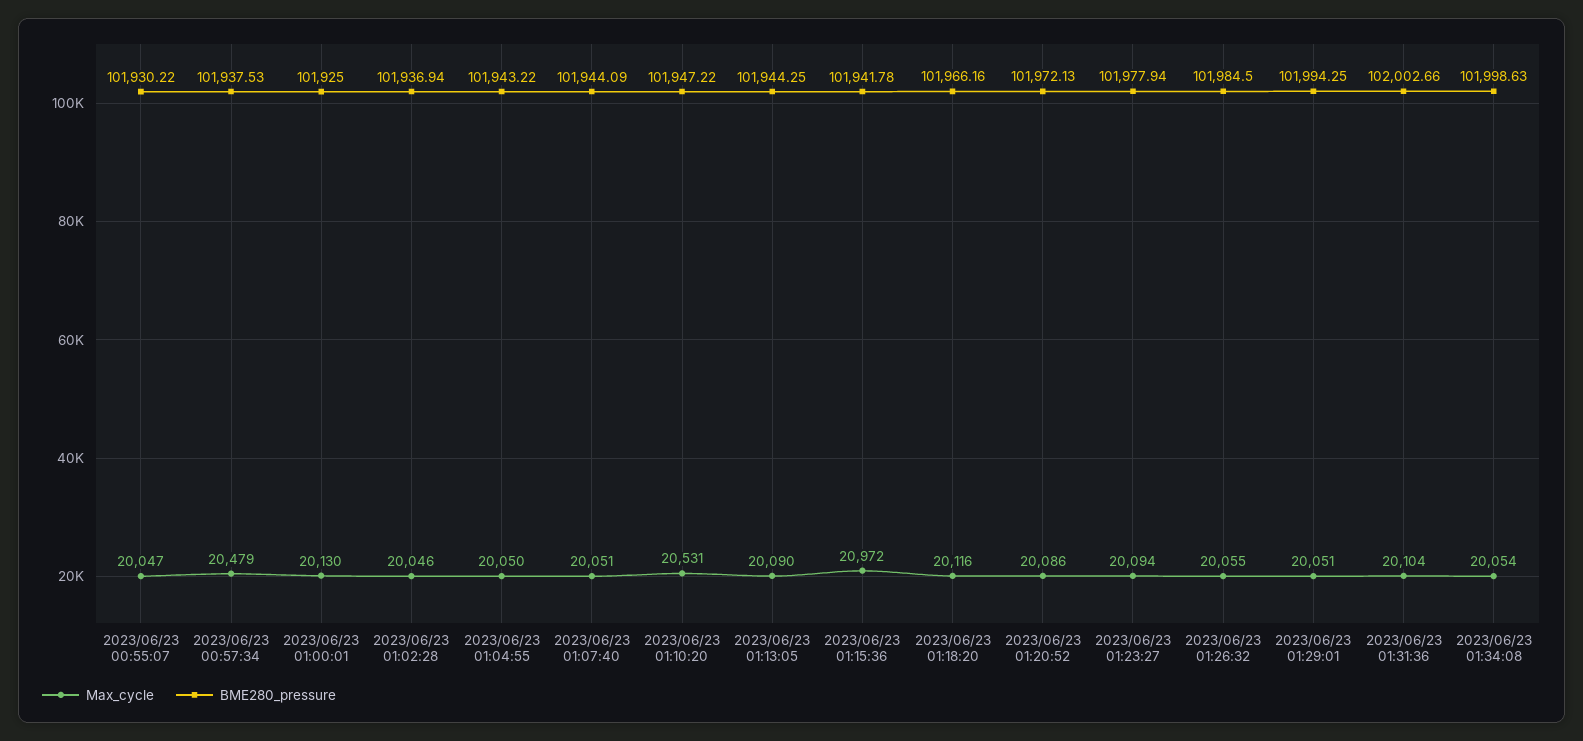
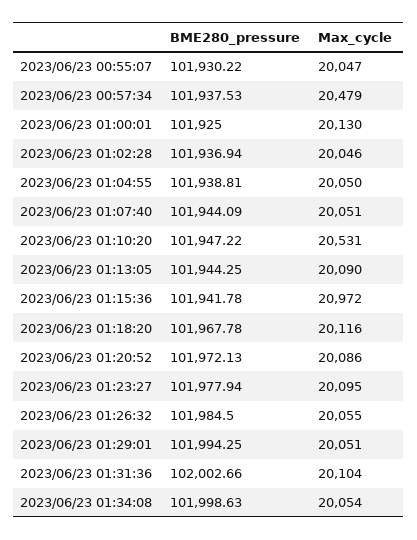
BME280_pressure, 2023/06/23 01:04:55: 101943.22 -> 101938.81
BME280_pressure, 2023/06/23 01:18:20: 101966.16 -> 101967.78
Max_cycle, 2023/06/23 01:23:27: 20094 -> 20095

